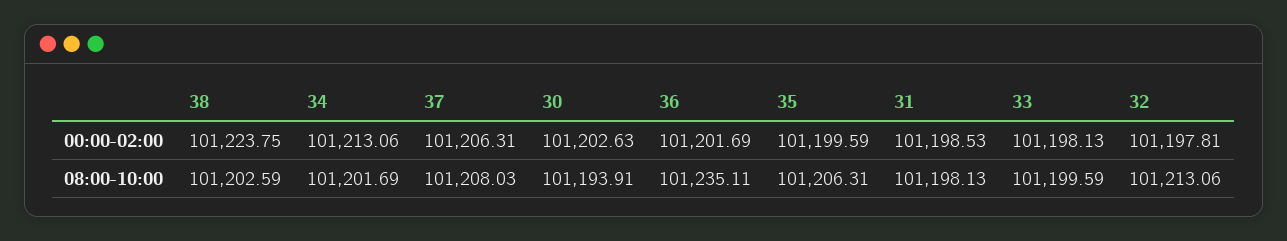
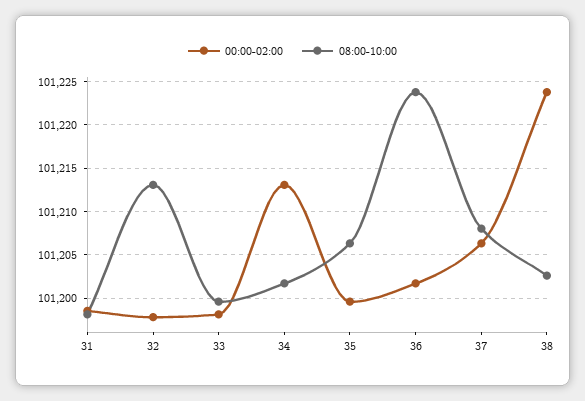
00:00-02:00, 30: 101202.63 -> none
08:00-10:00, 30: 101193.91 -> none
08:00-10:00, 36: 101235.11 -> 101224

